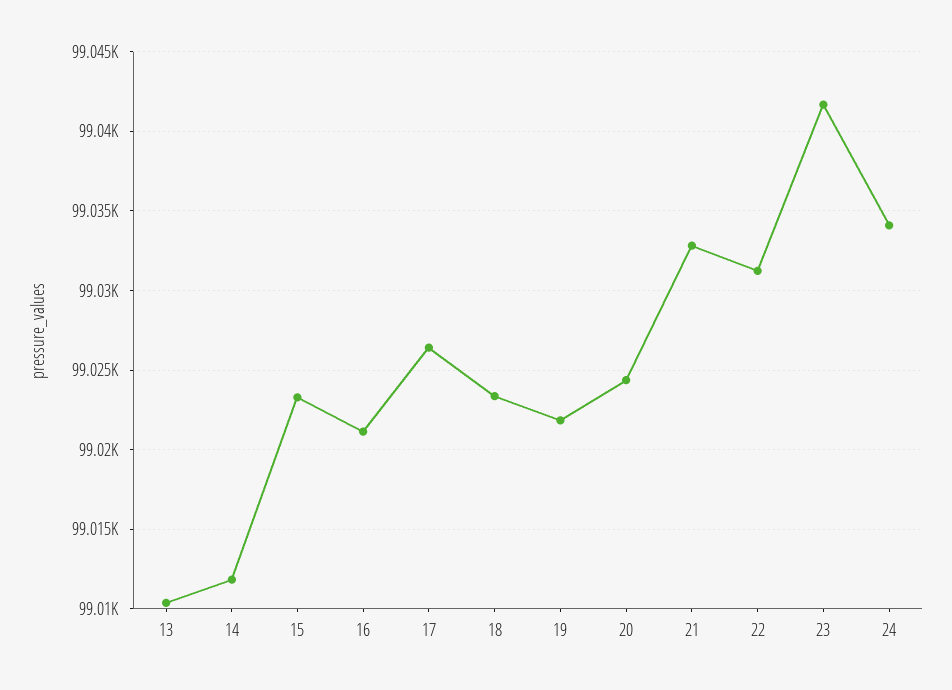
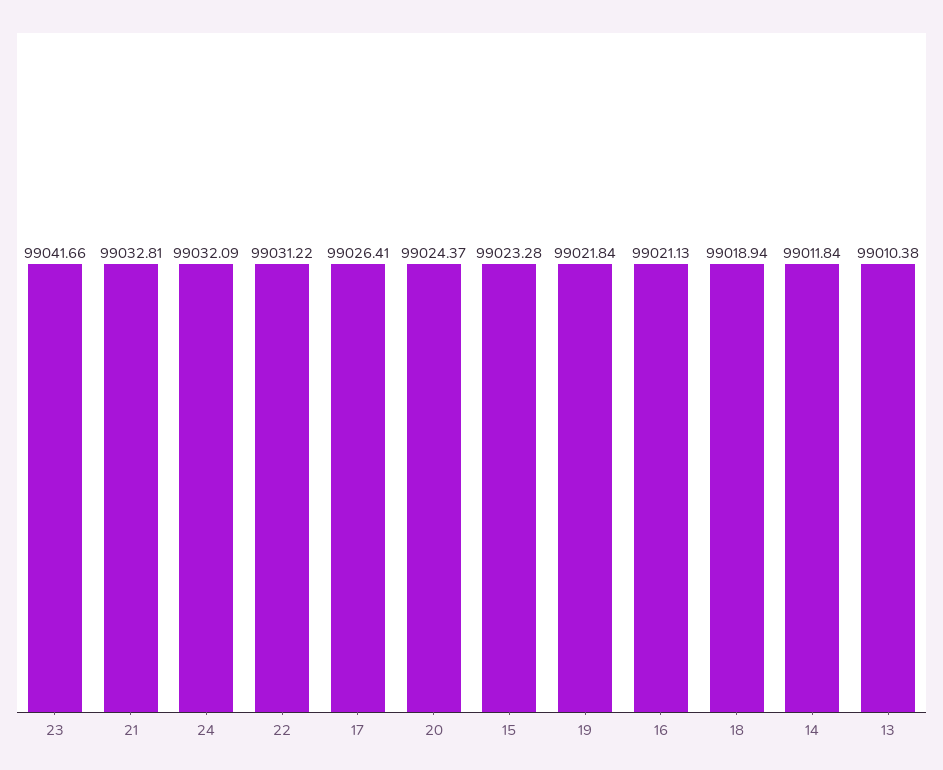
18: 99023.5 -> 99018.94
24: 99034 -> 99032.09

